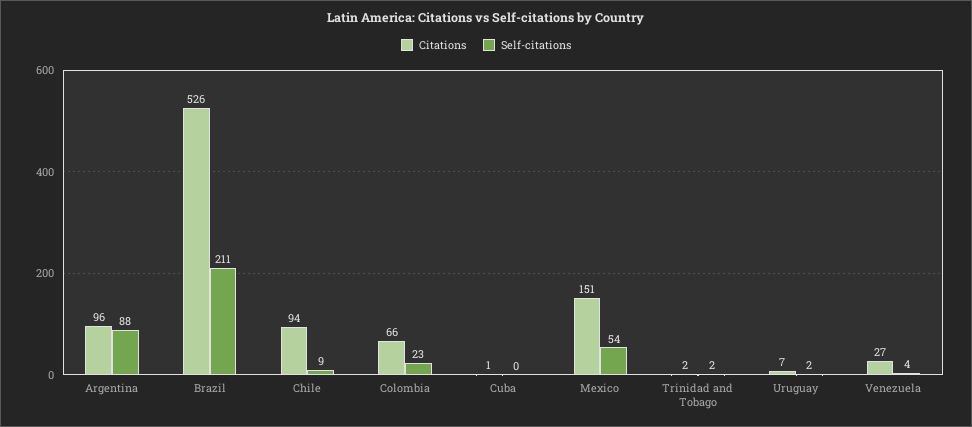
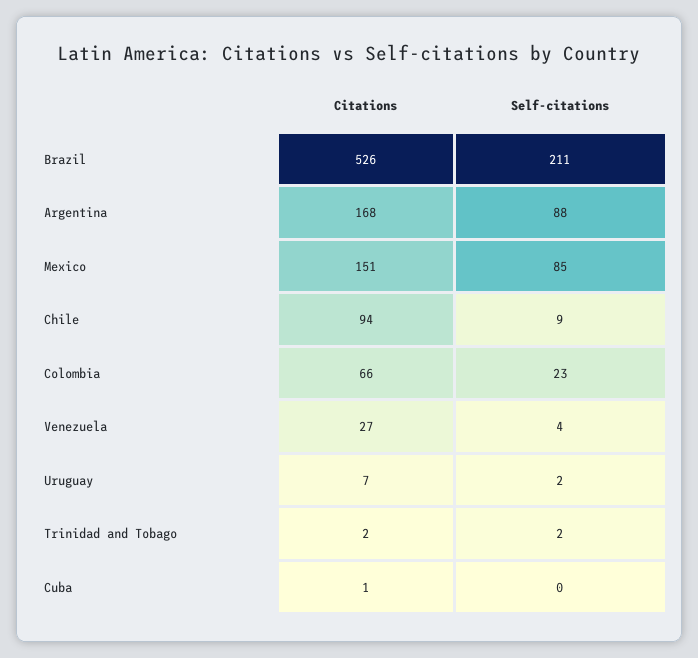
Citations, Argentina: 96 -> 168
Self-citations, Mexico: 54 -> 85

